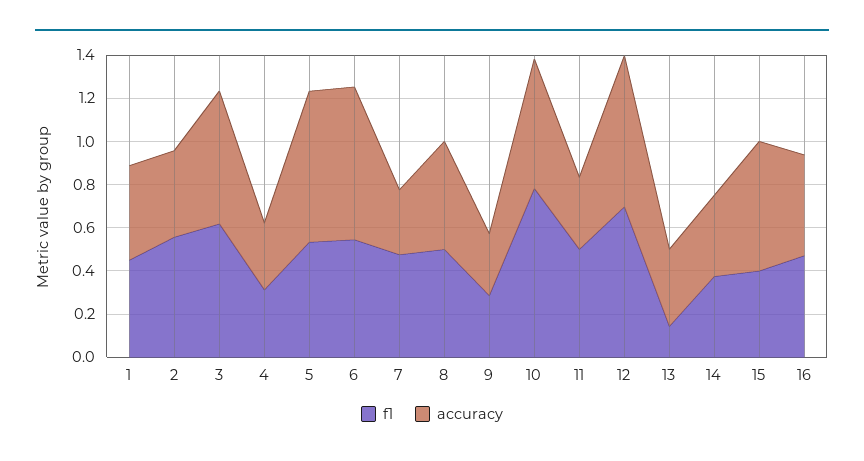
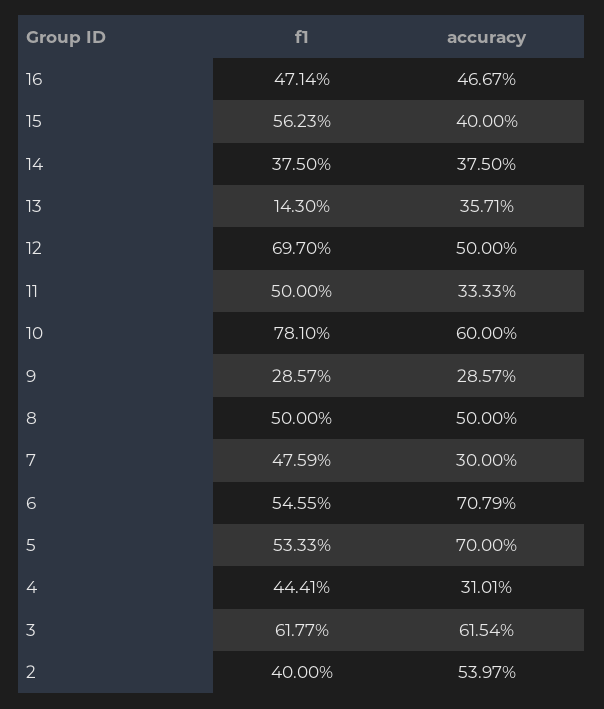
f1, 1: 0.45 -> none
accuracy, 1: 0.45 -> none
f1, 2: 0.55 -> 0.4
accuracy, 2: 0.4 -> 0.5397
f1, 4: 0.3 -> 0.4441
accuracy, 12: 0.7 -> 0.5
f1, 15: 0.4 -> 0.5623
accuracy, 15: 0.6 -> 0.4

